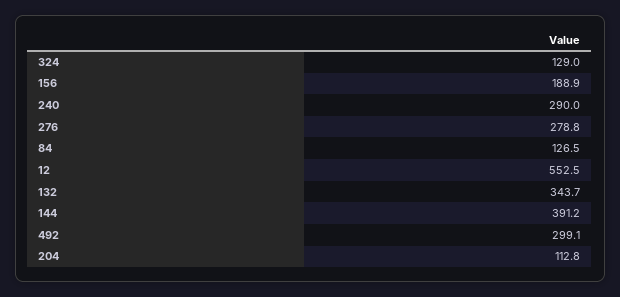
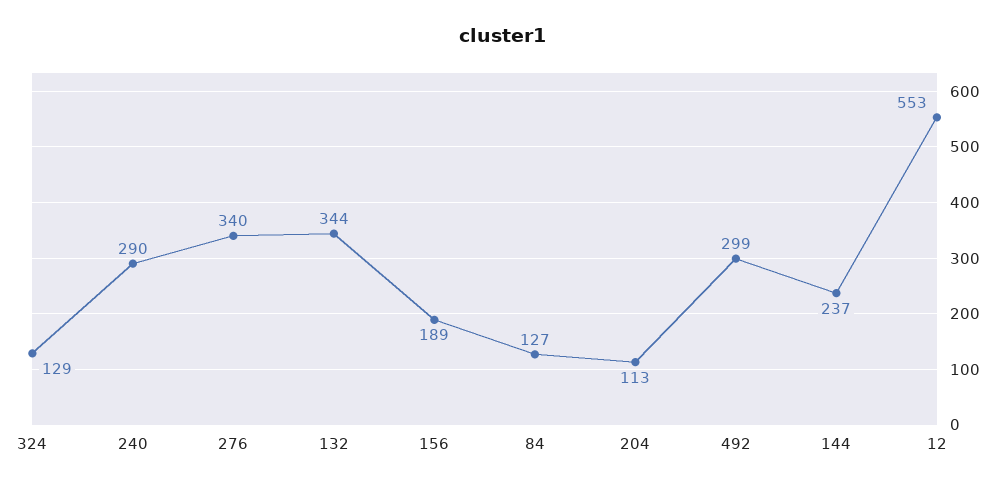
276: 278.8 -> 340
144: 391.2 -> 237

